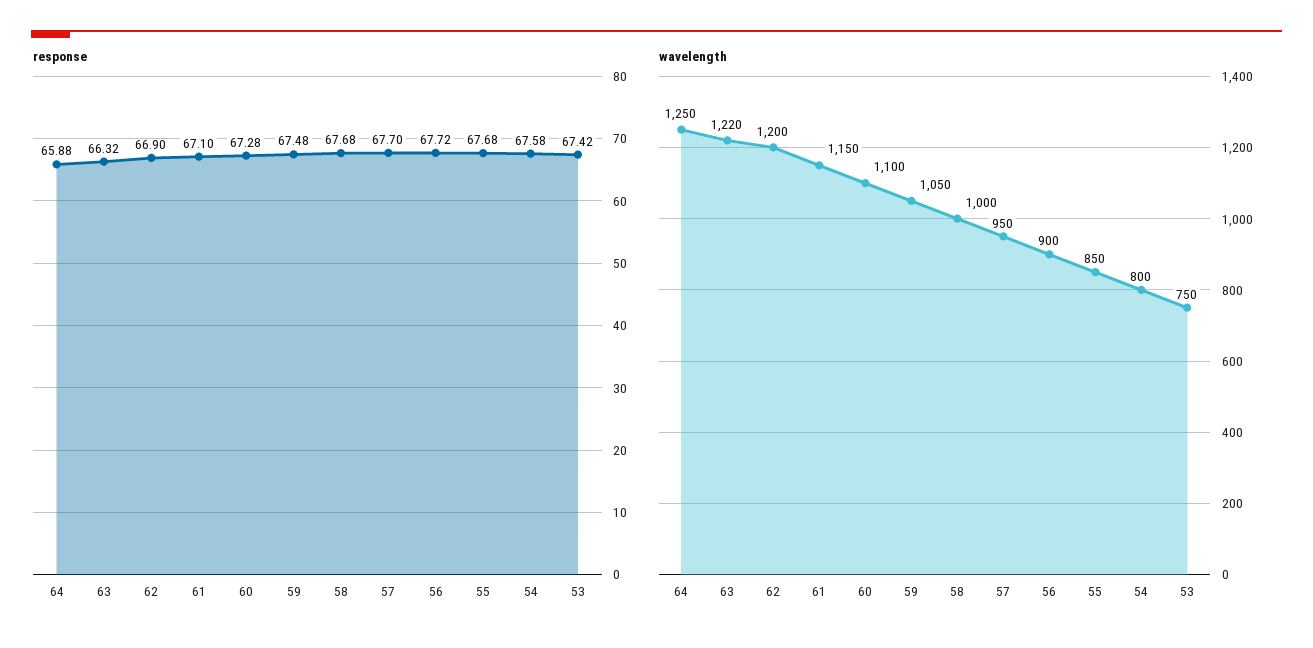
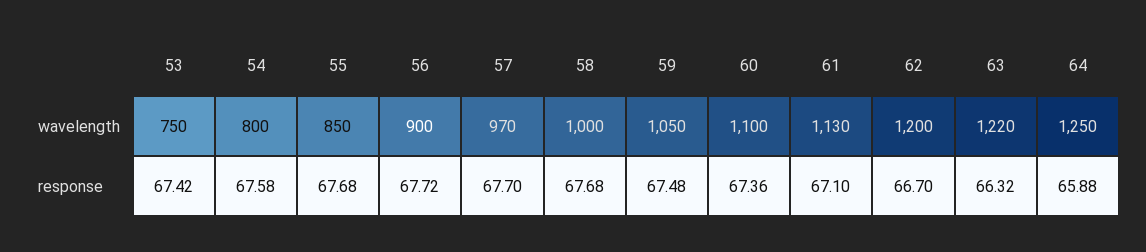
response, 62: 66.9 -> 66.7
response, 60: 67.28 -> 67.36
wavelength, 61: 1150 -> 1130
wavelength, 57: 950 -> 970

